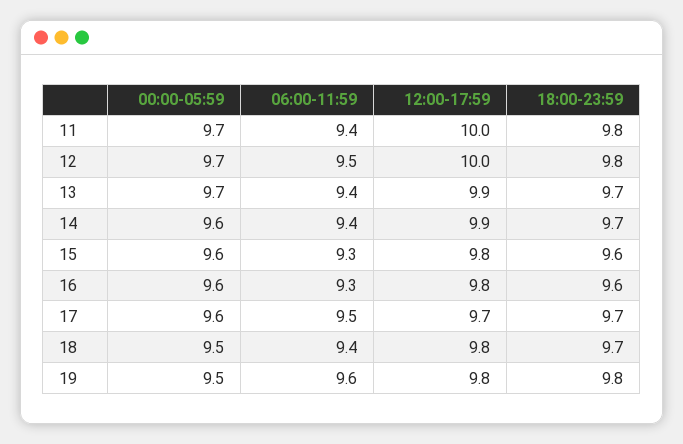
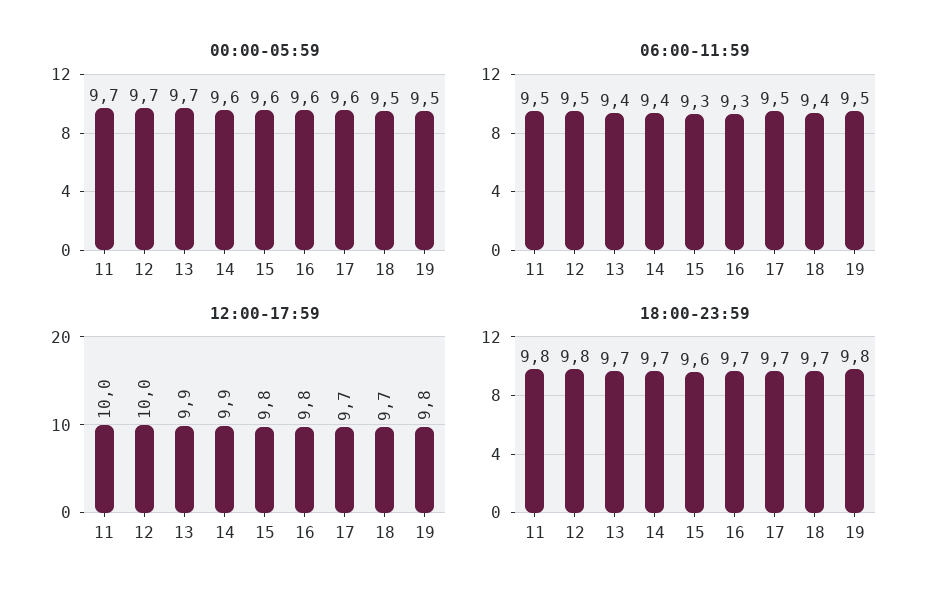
06:00-11:59, 11: 9.4 -> 9.5
18:00-23:59, 16: 9.6 -> 9.7
12:00-17:59, 18: 9.8 -> 9.7
06:00-11:59, 19: 9.6 -> 9.5

